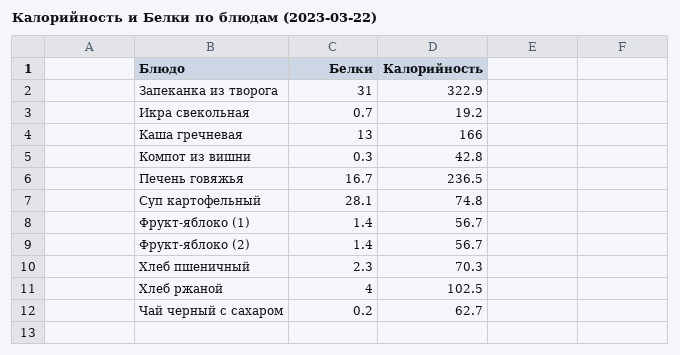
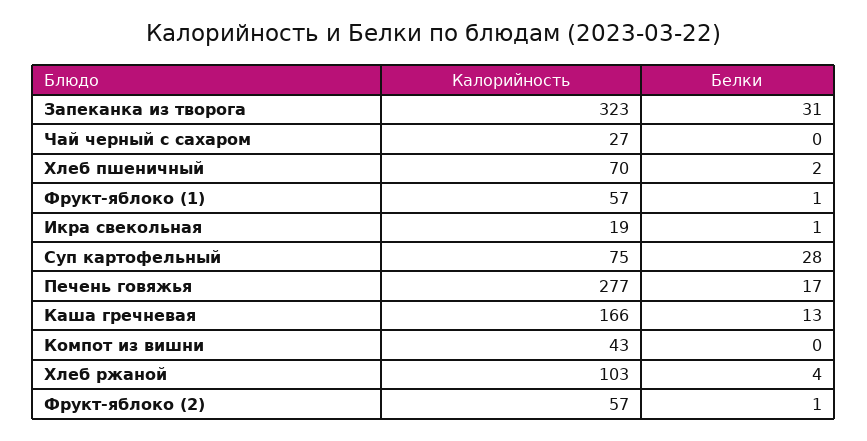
Калорийность, Печень говяжья: 236.5 -> 277
Калорийность, Чай черный с сахаром: 62.7 -> 27

